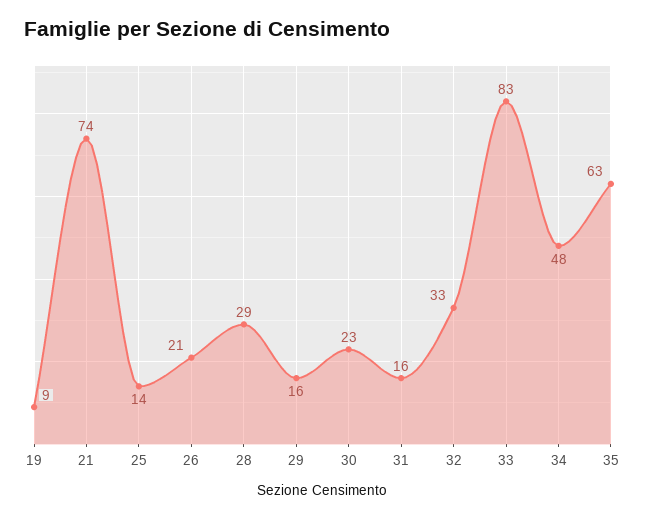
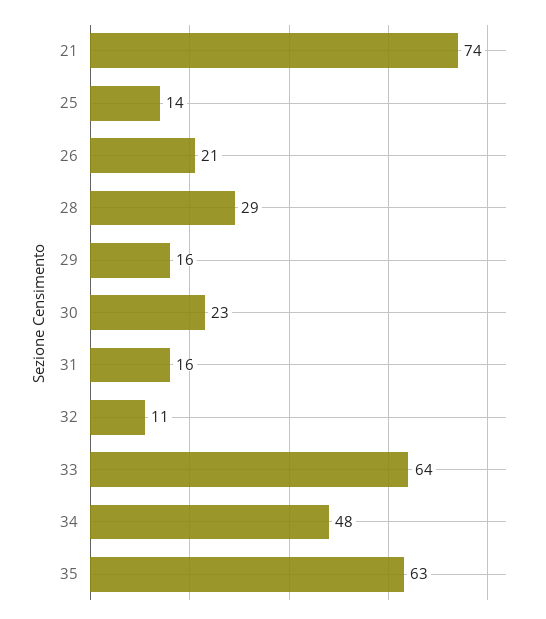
19: 9 -> none
32: 33 -> 11
33: 83 -> 64

